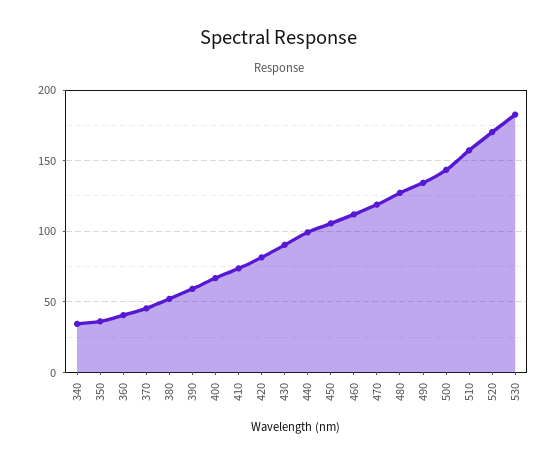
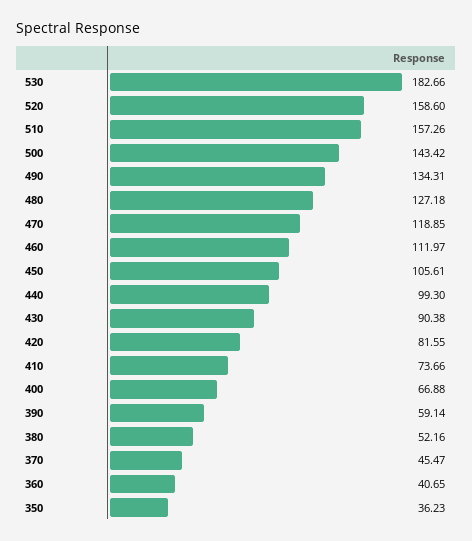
340: 35 -> none
520: 170 -> 158.6

